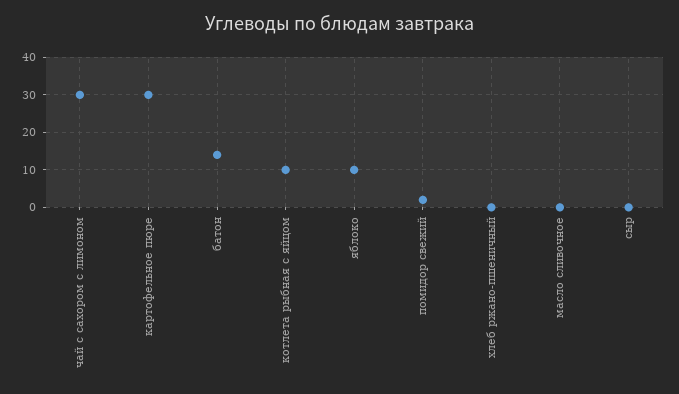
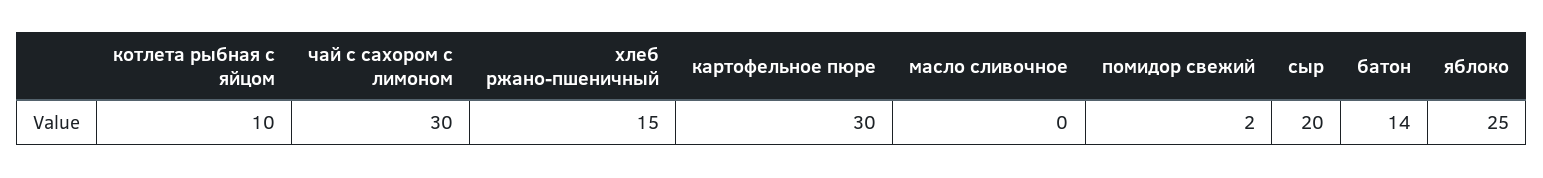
яблоко: 10 -> 25
хлеб ржано-пшеничный: 0 -> 15
сыр: 0 -> 20

